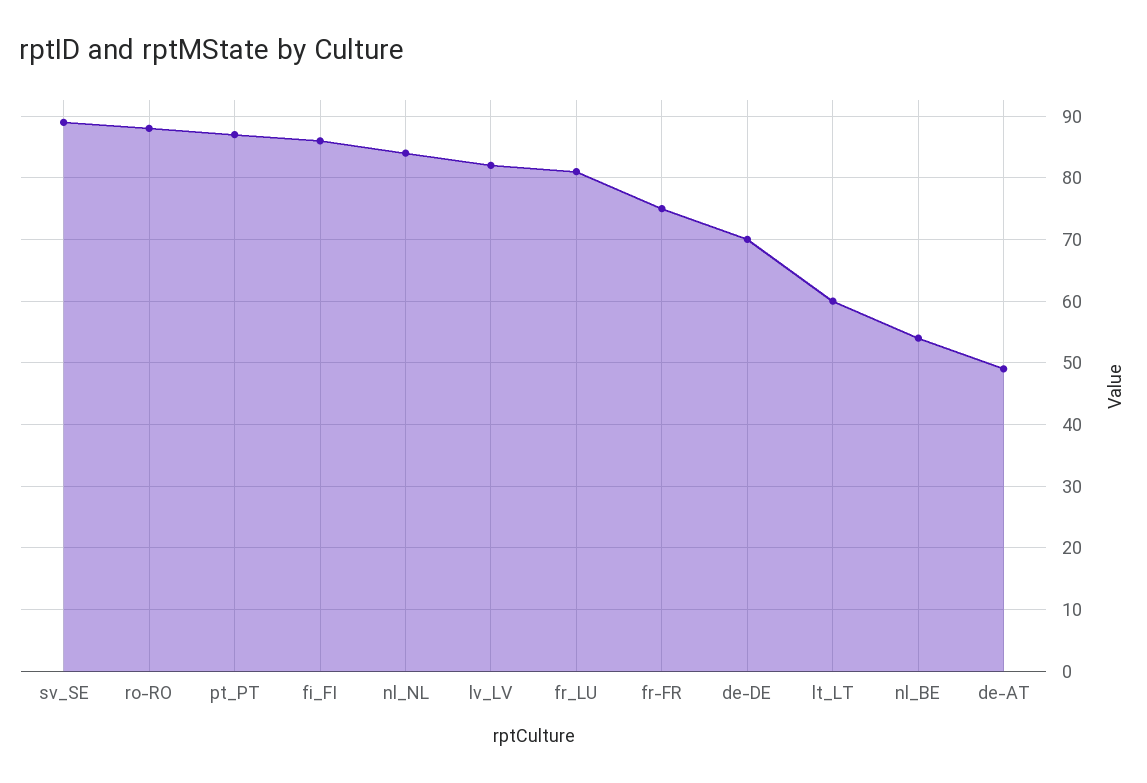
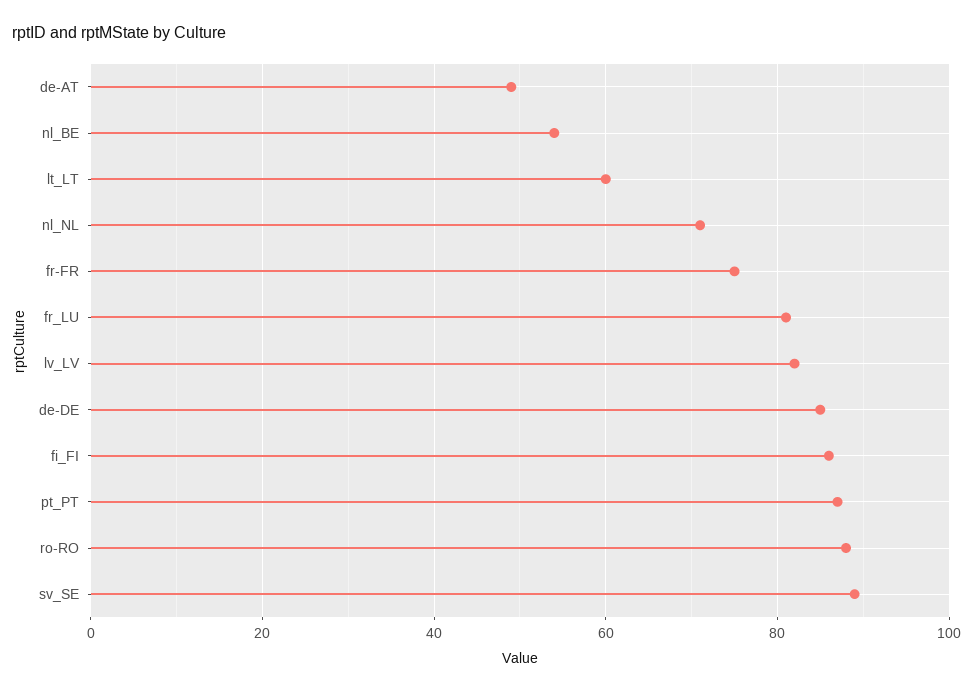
nl_NL: 84 -> 70
de-DE: 70 -> 85

